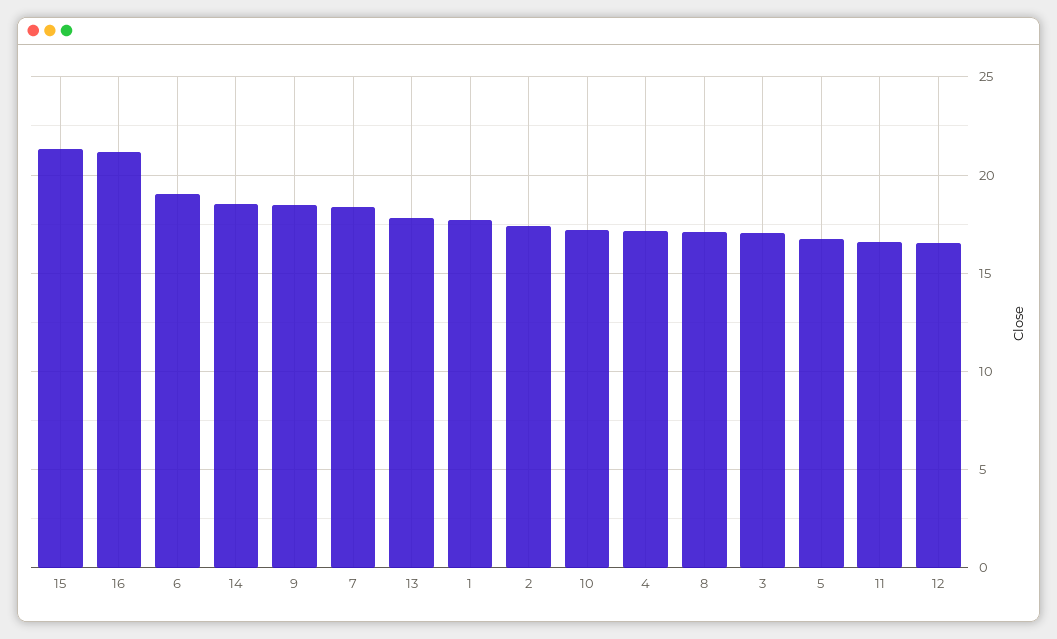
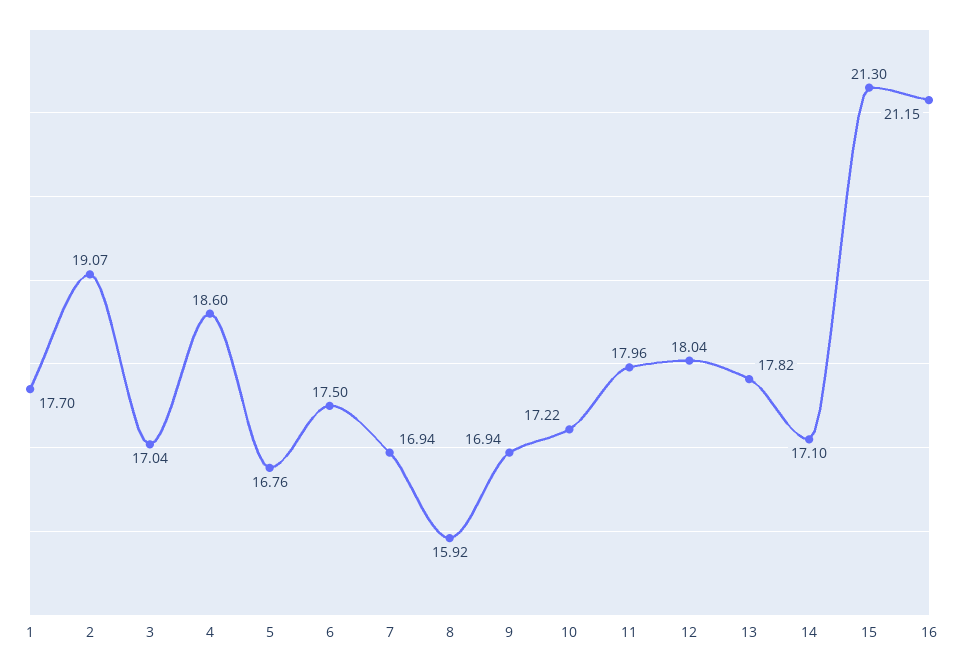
6: 19 -> 17.5
14: 18.5 -> 17.1
9: 18.5 -> 16.94
7: 18.5 -> 16.94
2: 17.5 -> 19.07
4: 17 -> 18.6
8: 17 -> 15.92
11: 16.5 -> 17.96
12: 16.5 -> 18.04

